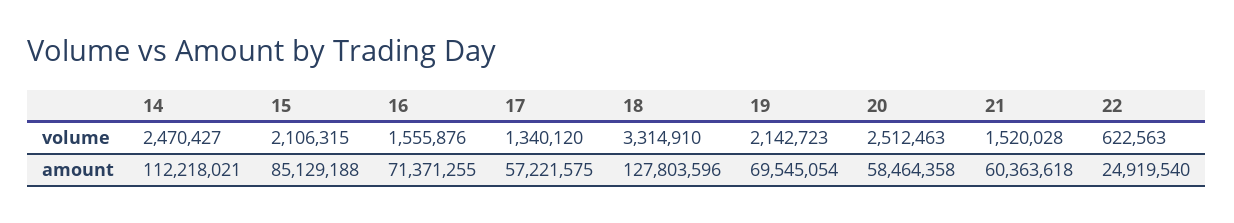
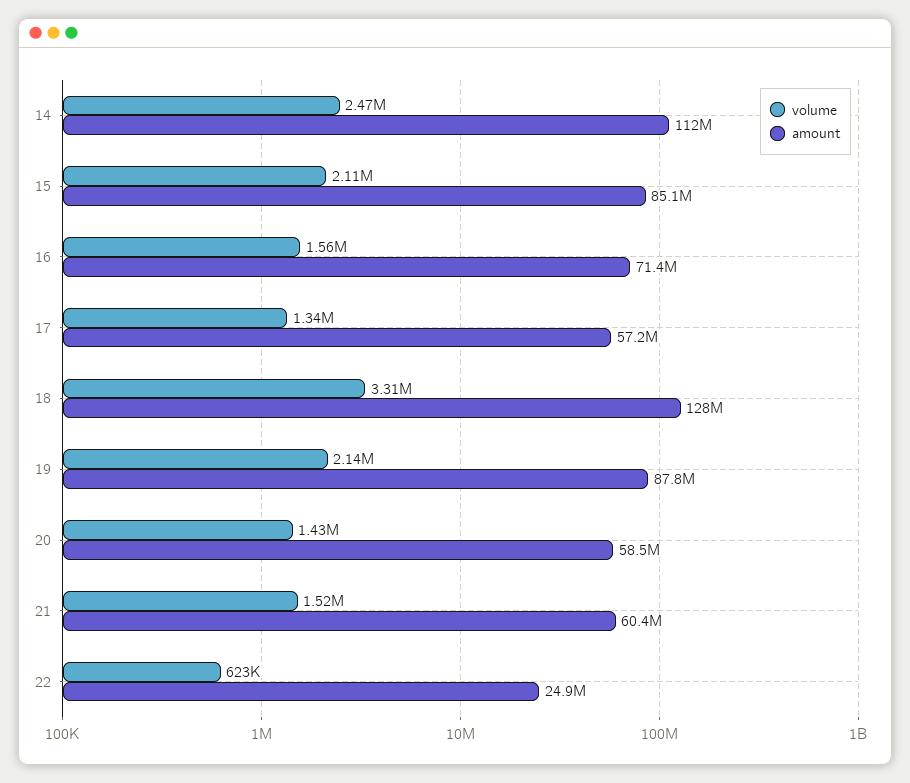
volume, 20: 2512463 -> 1430000
amount, 19: 69545054 -> 87800000

